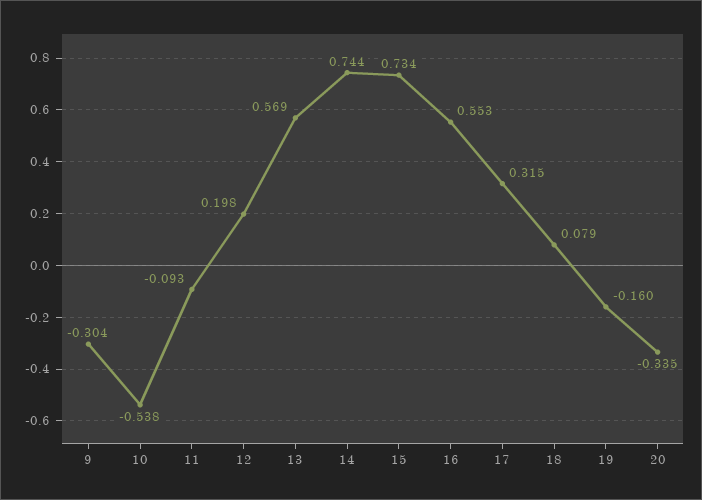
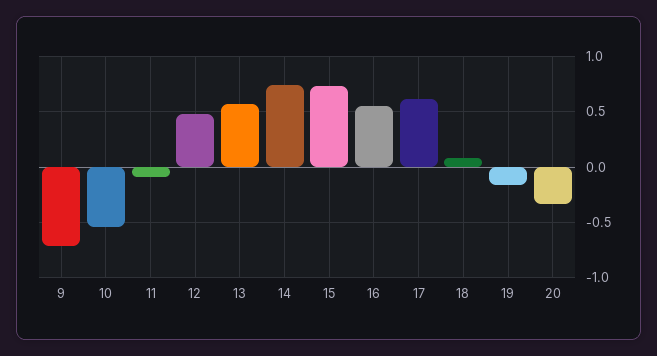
9: -0.304 -> -0.7
12: 0.198 -> 0.5
17: 0.315 -> 0.6

